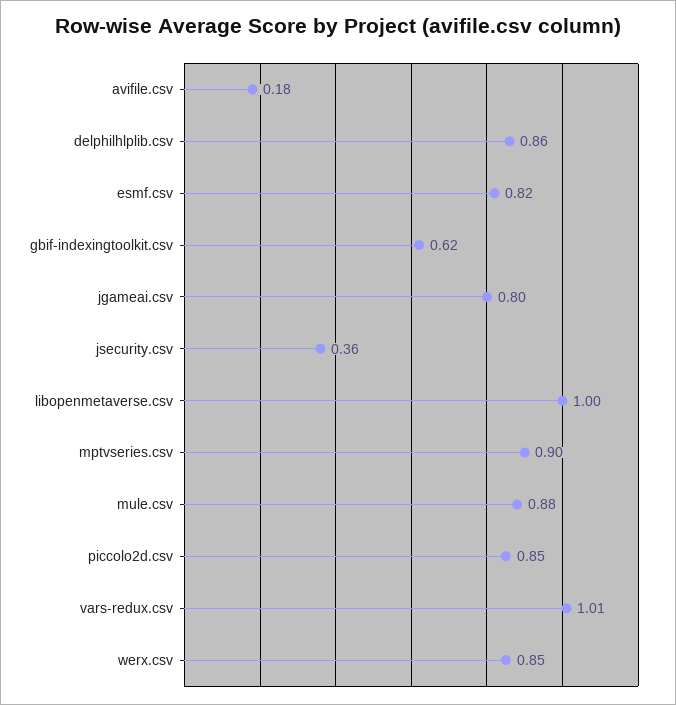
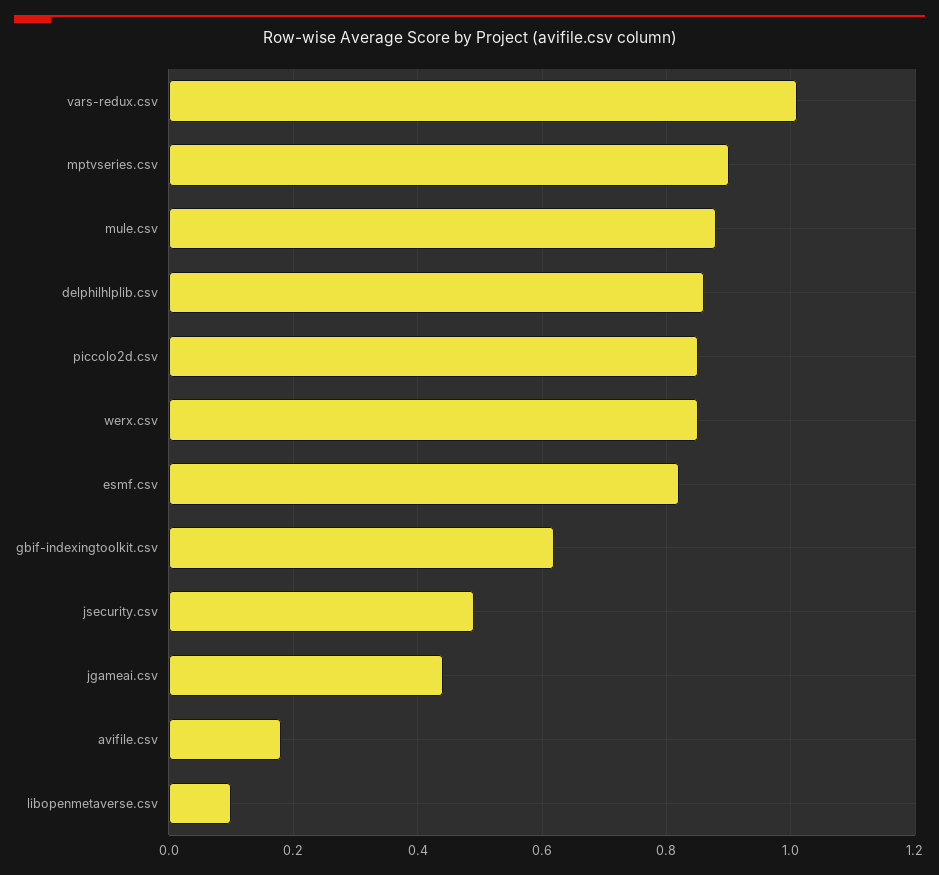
jgameai.csv: 0.8 -> 0.45
jsecurity.csv: 0.36 -> 0.5
libopenmetaverse.csv: 1 -> 0.1

